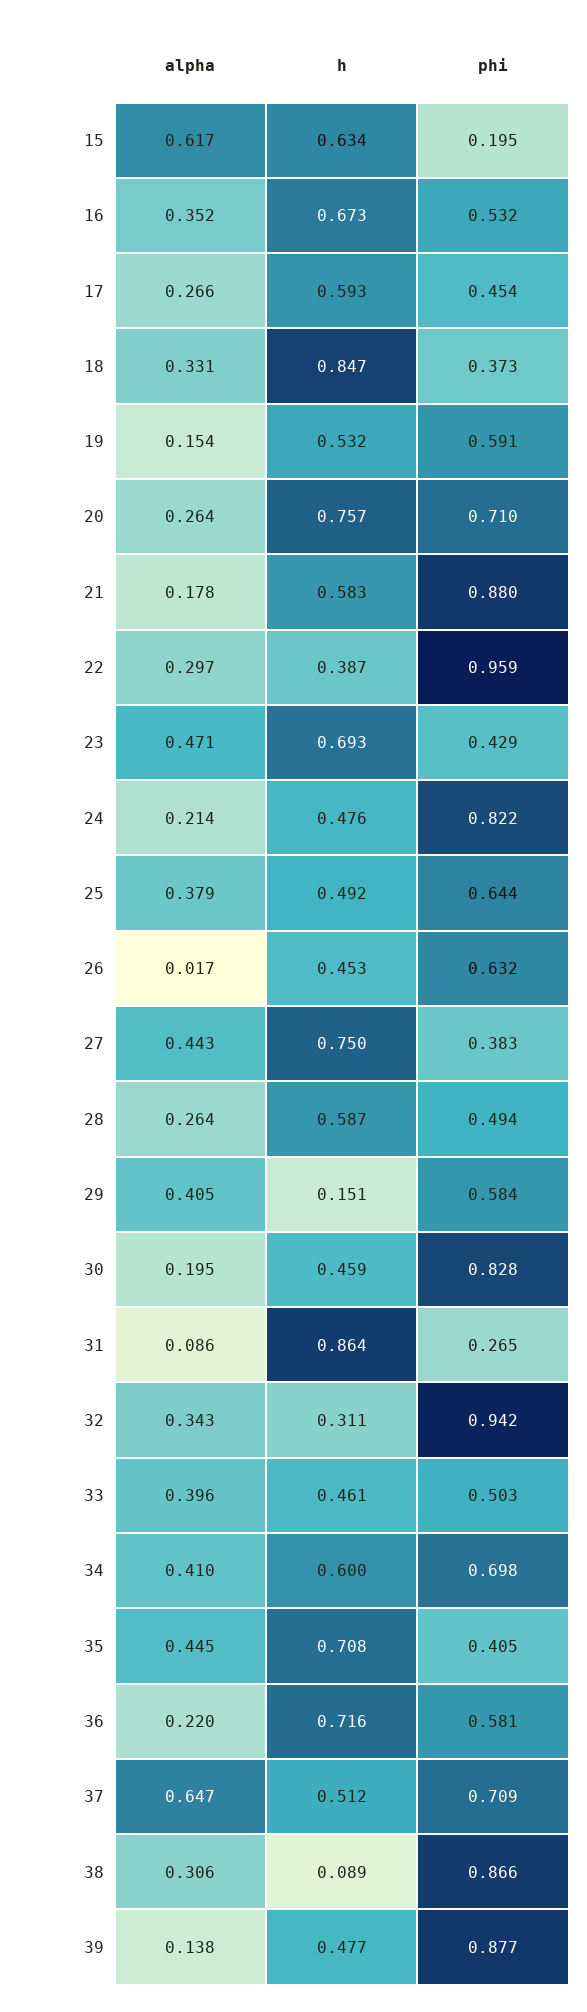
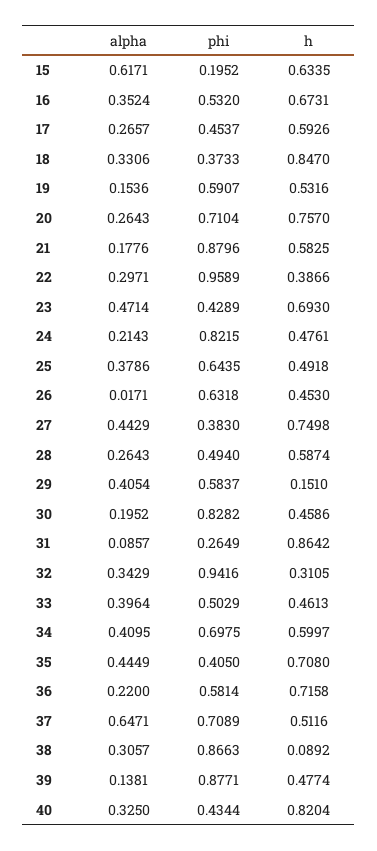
alpha, 40: none -> 0.325
phi, 40: none -> 0.4344
h, 40: none -> 0.8204

